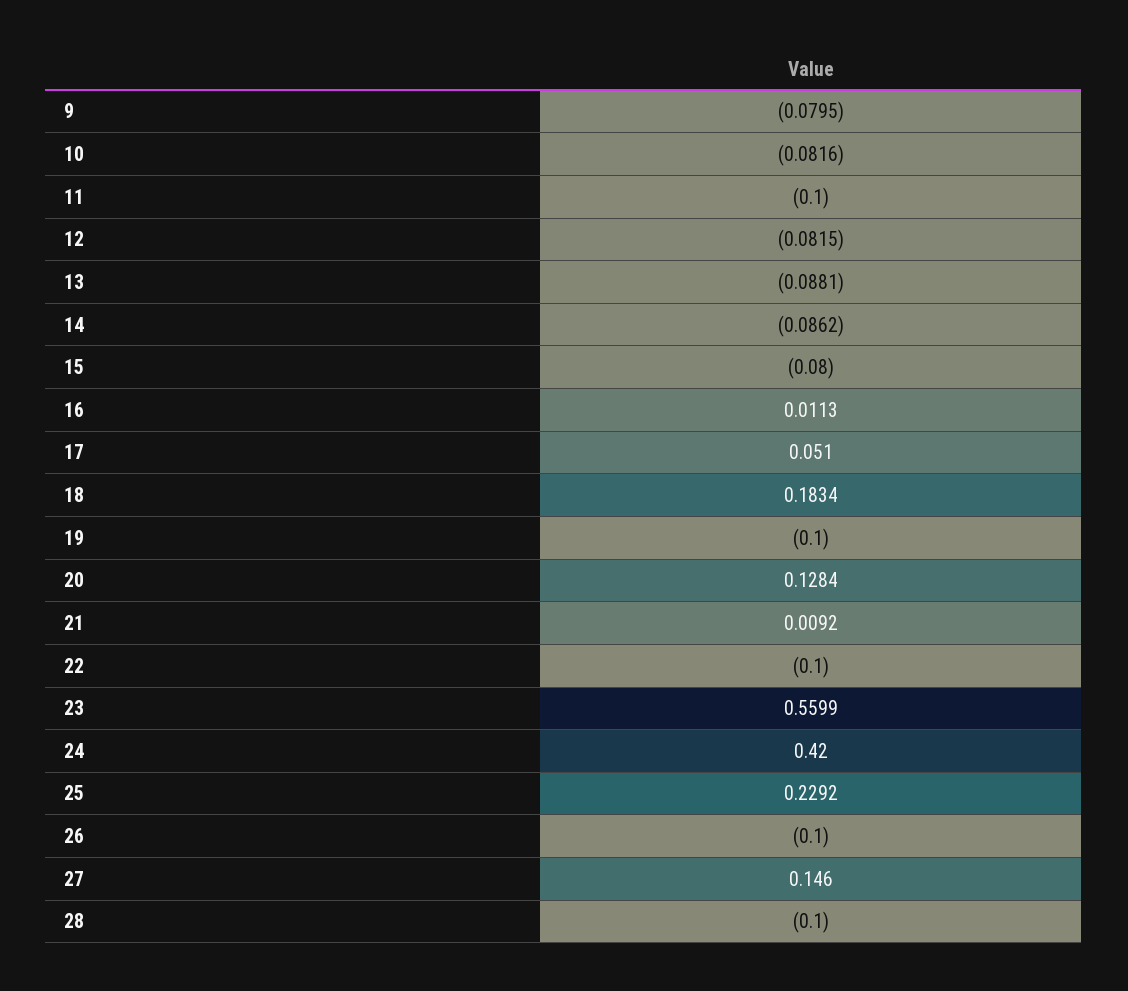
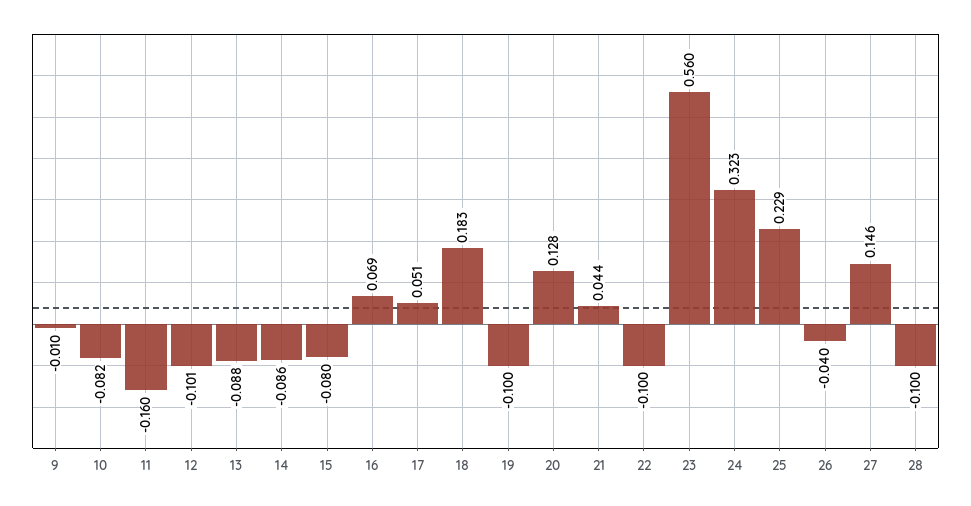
9: -0.0795 -> -0.01
11: -0.1 -> -0.16
12: -0.0815 -> -0.101
16: 0.0113 -> 0.069
21: 0.0092 -> 0.044
24: 0.42 -> 0.323
26: -0.1 -> -0.04

